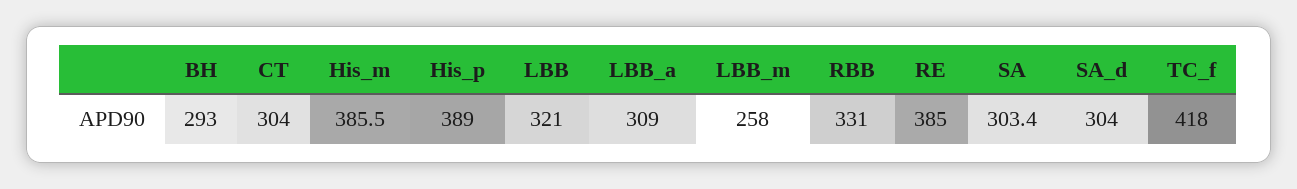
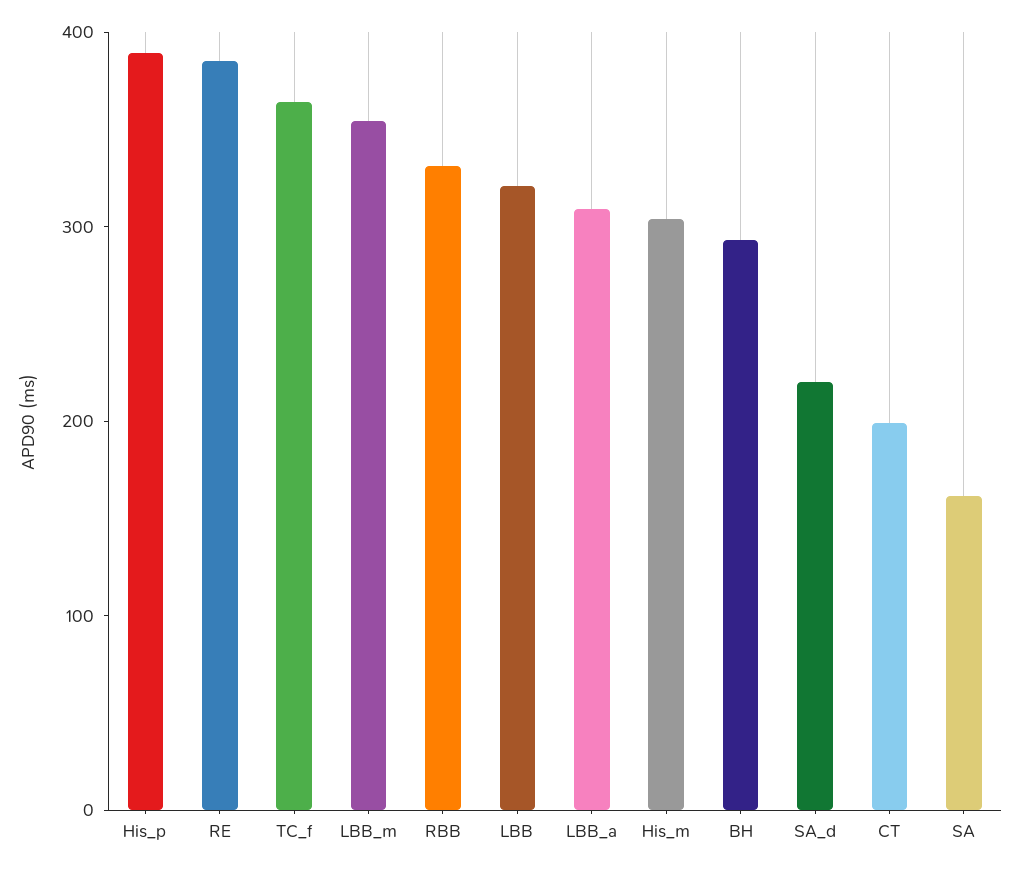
CT: 304 -> 200
His_m: 385.5 -> 300
LBB_m: 258 -> 360
SA: 303.4 -> 160
SA_d: 304 -> 220
TC_f: 418 -> 360

